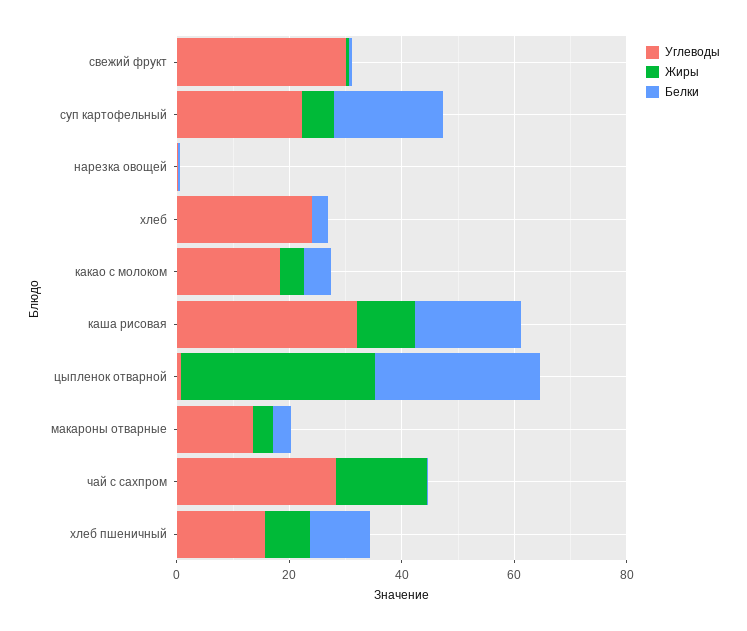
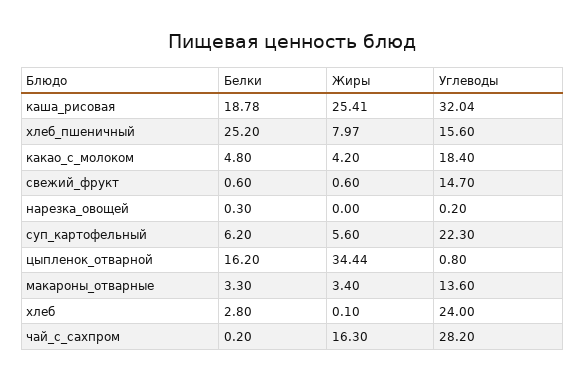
Углеводы, свежий фрукт: 30 -> 14.7
Белки, суп картофельный: 20 -> 6.2
Жиры, каша рисовая: 10 -> 25.41
Белки, цыпленок отварной: 30 -> 16.2
Белки, хлеб пшеничный: 10 -> 25.2

